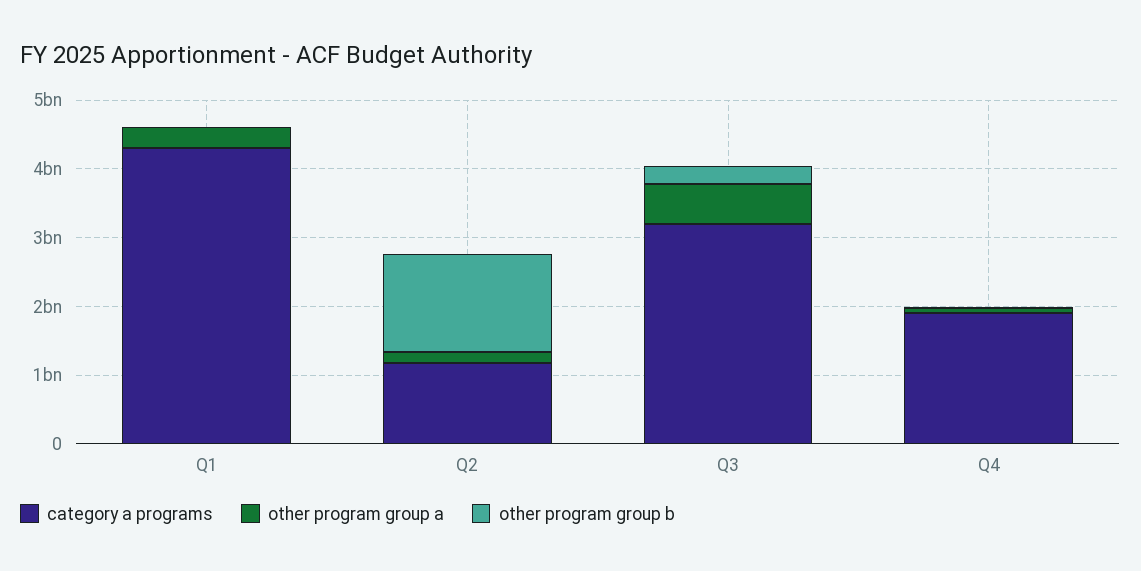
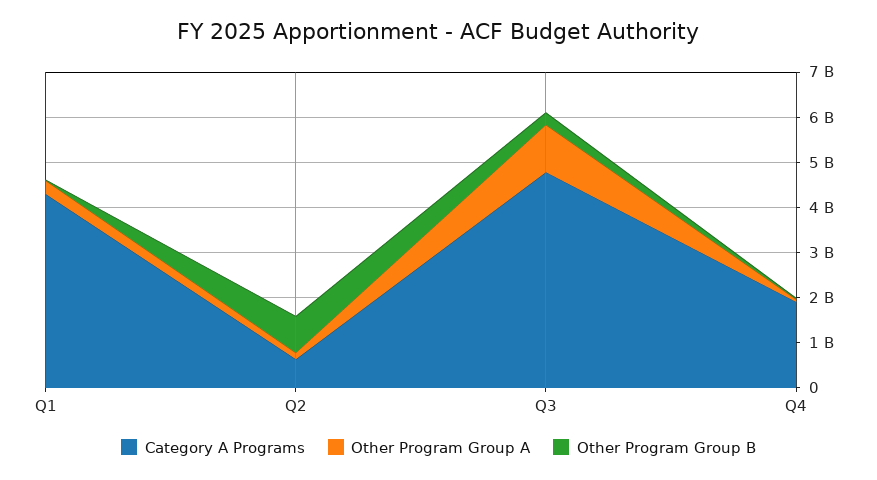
category a programs, Q2: 1200000000 -> 600000000
other program group b, Q2: 1400000000 -> 800000000
category a programs, Q3: 3200000000 -> 4800000000
other program group a, Q3: 600000000 -> 1000000000

